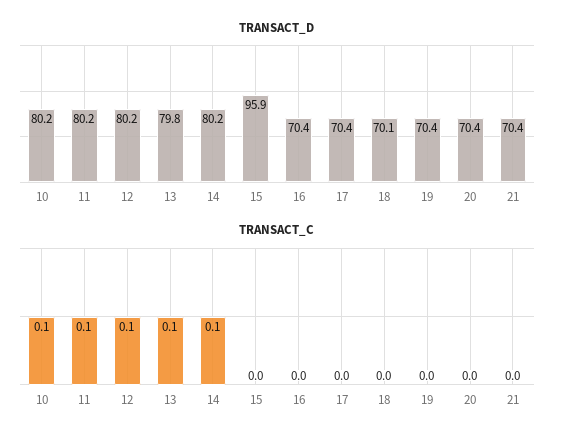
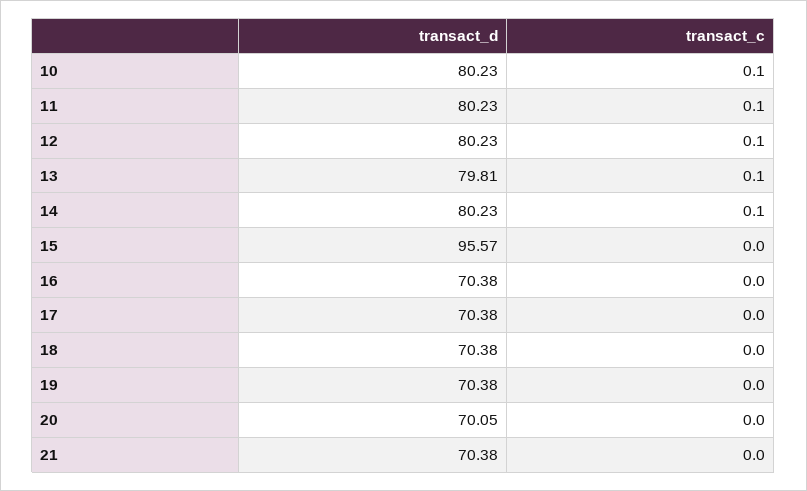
TRANSACT_D, 15: 95.9 -> 95.57
TRANSACT_D, 18: 70.1 -> 70.38
TRANSACT_D, 20: 70.4 -> 70.05

